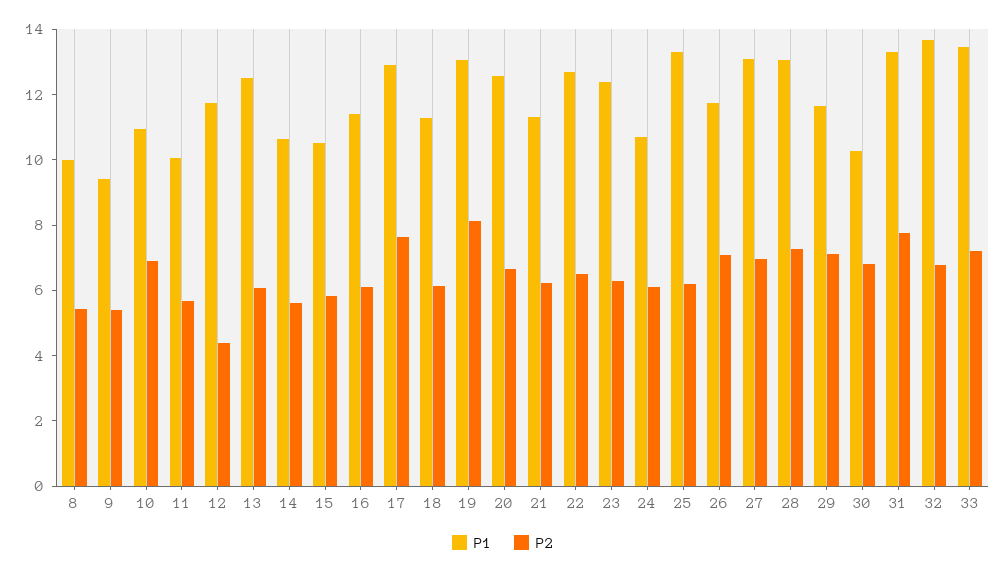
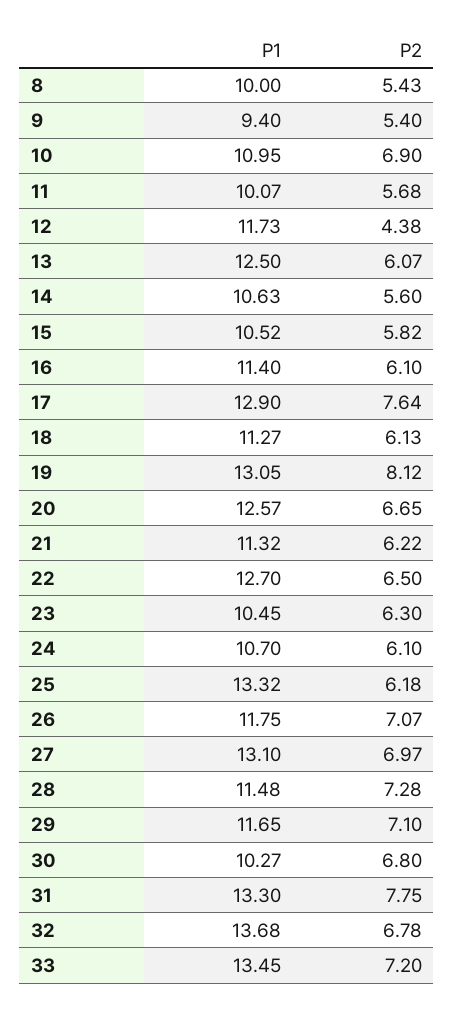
P1, 23: 12.5 -> 10.45
P1, 28: 13 -> 11.48

